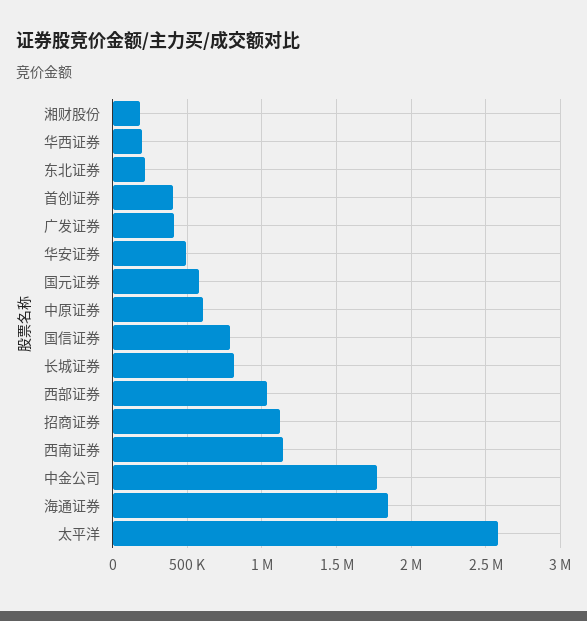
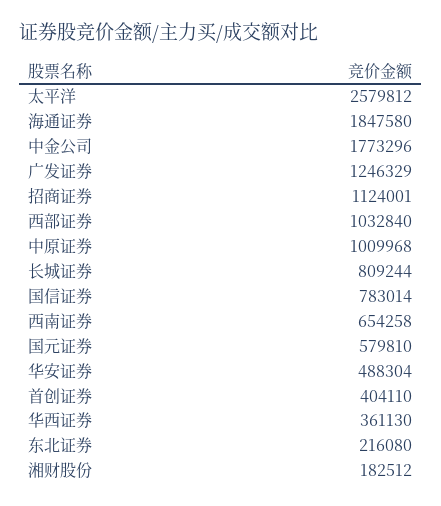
华西证券: 200000 -> 361130
广发证券: 400000 -> 1246329
中原证券: 600000 -> 1009968
西南证券: 1150000 -> 654258

